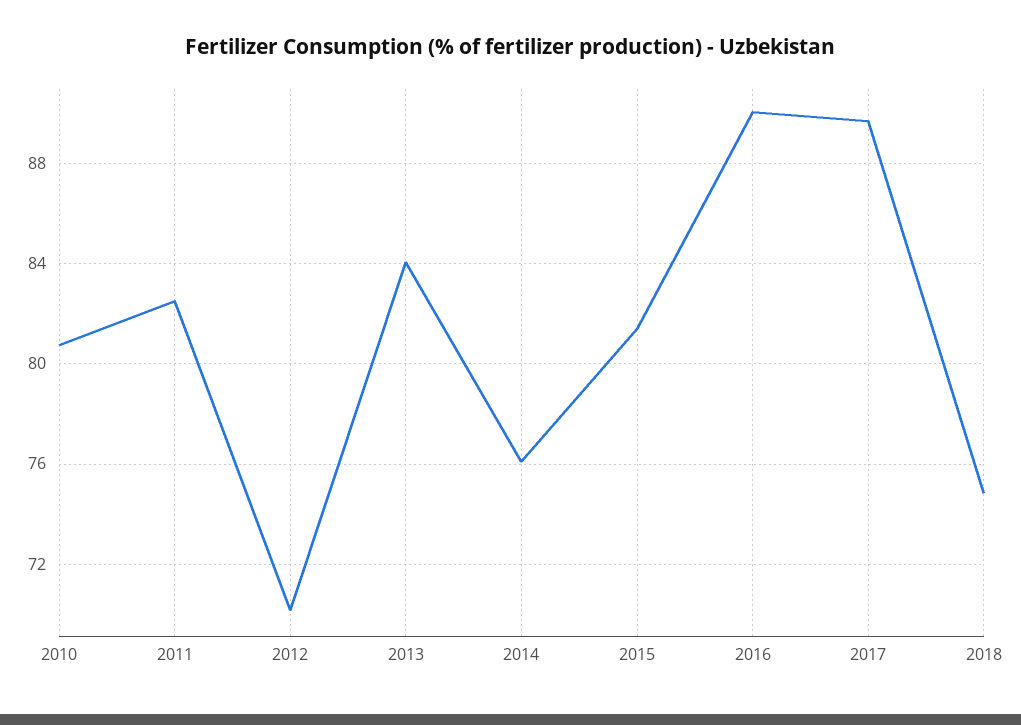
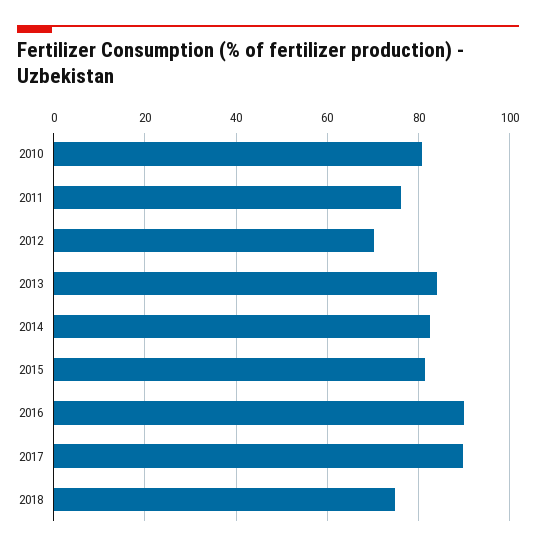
2011: 82.5 -> 76
2014: 76 -> 82

